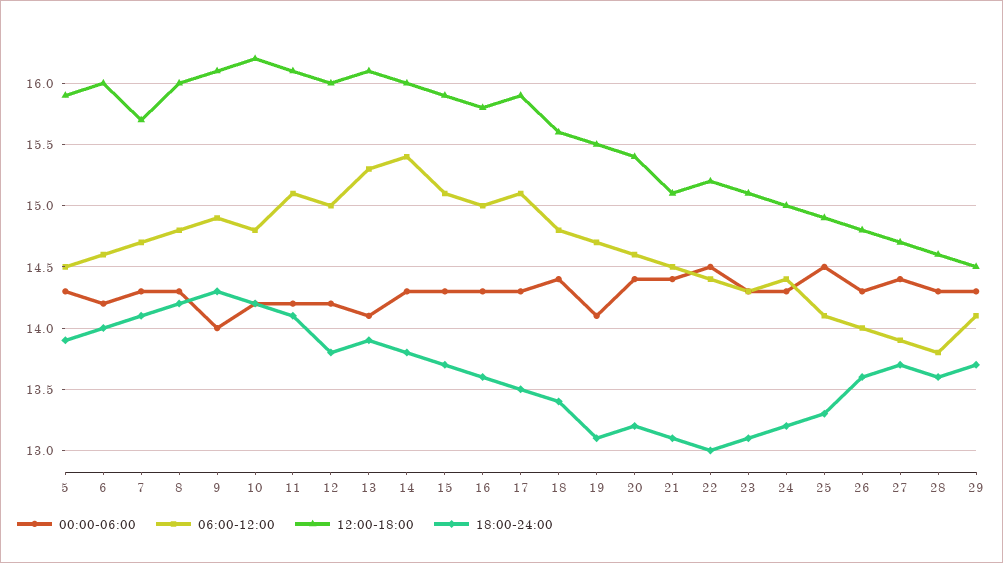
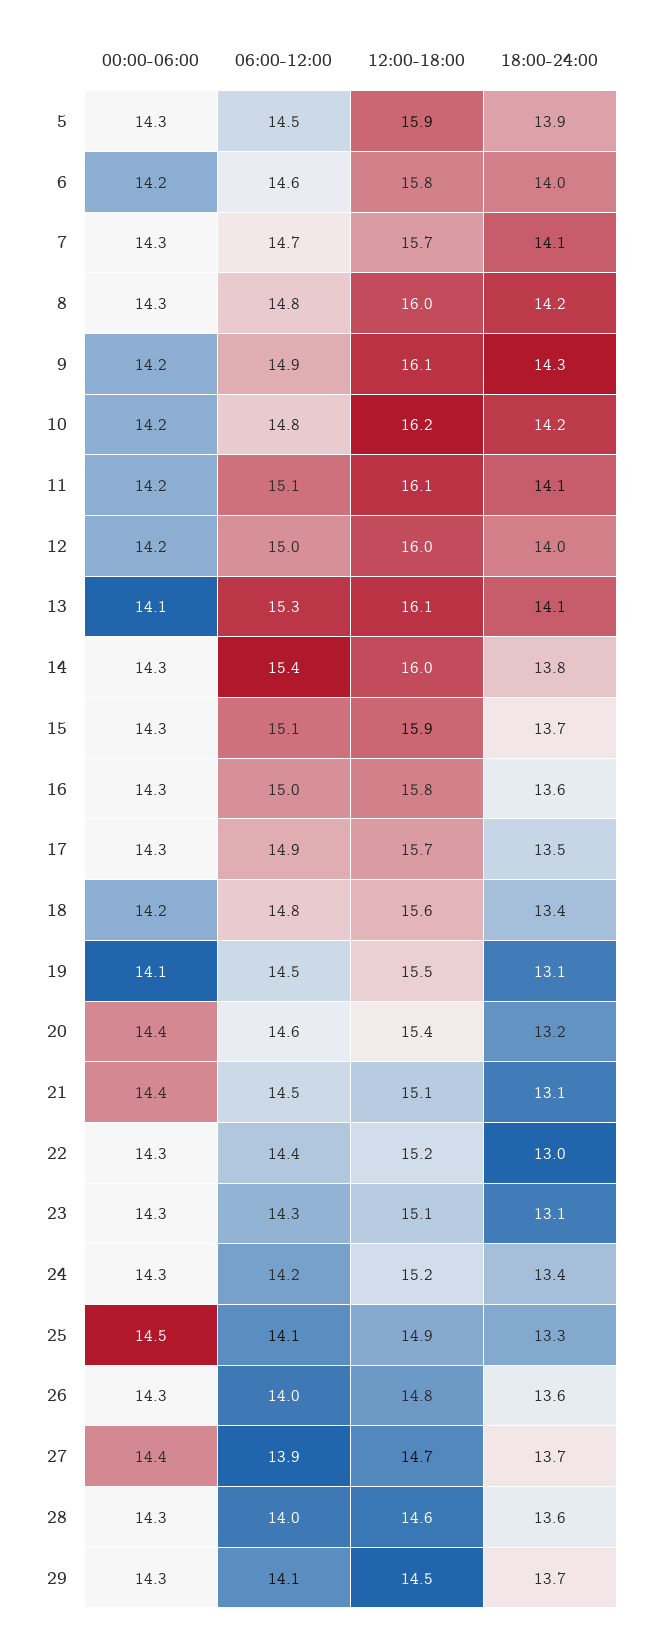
12:00-18:00, 6: 16 -> 15.8
00:00-06:00, 9: 14 -> 14.2
18:00-24:00, 12: 13.8 -> 14
18:00-24:00, 13: 13.9 -> 14.1
06:00-12:00, 17: 15.1 -> 14.9
12:00-18:00, 17: 15.9 -> 15.7
00:00-06:00, 18: 14.4 -> 14.2
06:00-12:00, 19: 14.7 -> 14.5
00:00-06:00, 22: 14.5 -> 14.3
06:00-12:00, 24: 14.4 -> 14.2
12:00-18:00, 24: 15 -> 15.2
18:00-24:00, 24: 13.2 -> 13.4
06:00-12:00, 28: 13.8 -> 14

